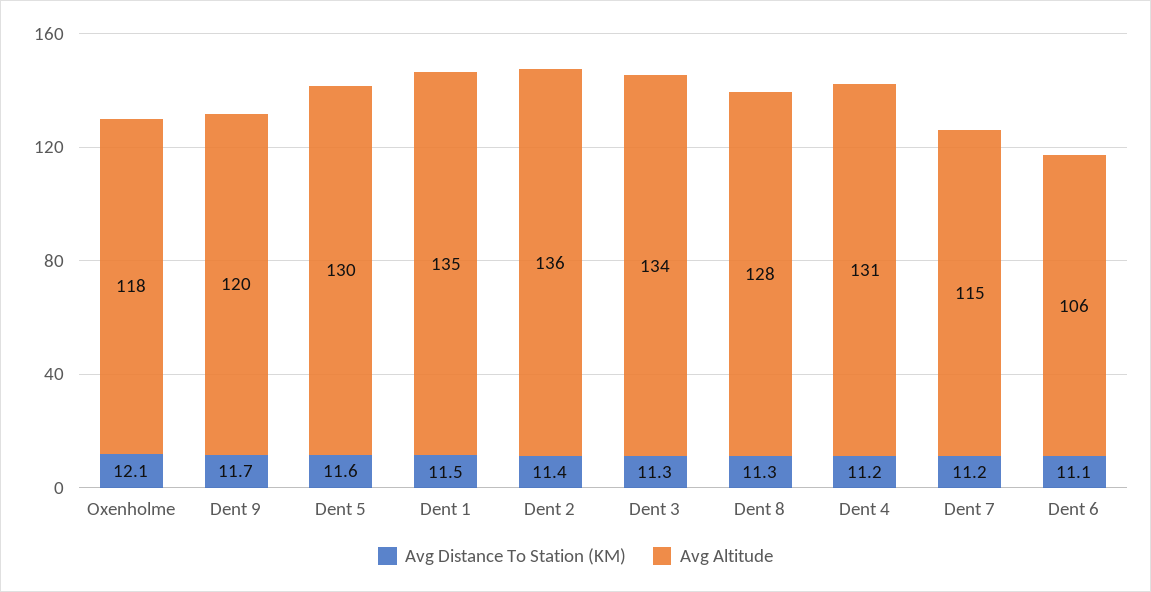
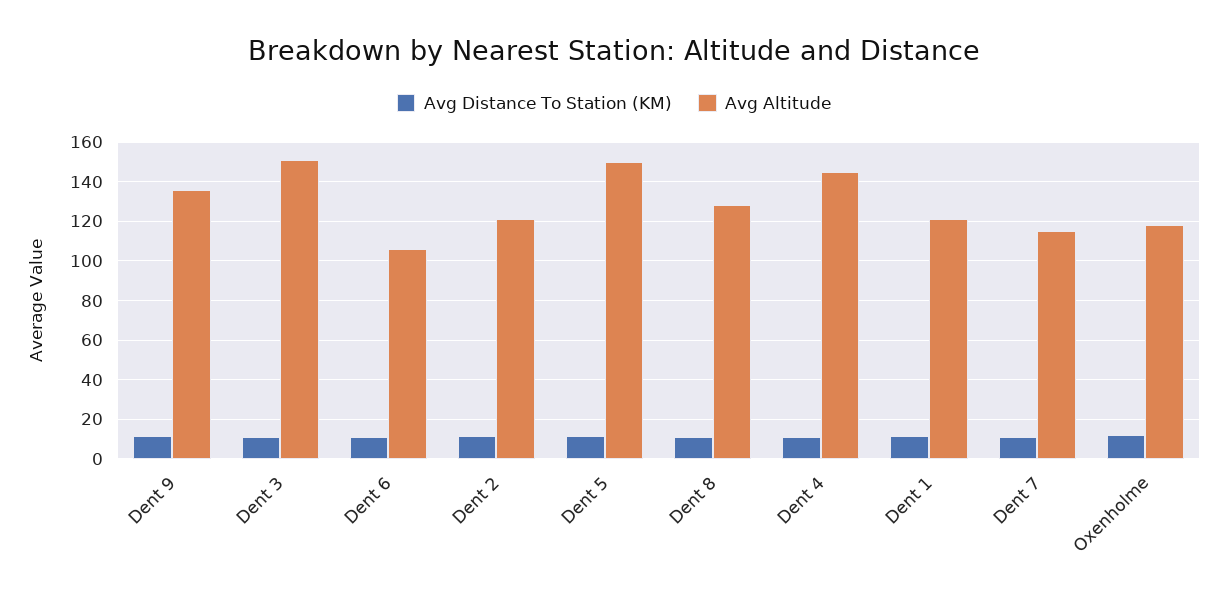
Avg Altitude, Dent 9: 120 -> 135
Avg Altitude, Dent 5: 130 -> 150
Avg Altitude, Dent 1: 135 -> 120
Avg Altitude, Dent 2: 136 -> 120
Avg Altitude, Dent 3: 134 -> 150
Avg Altitude, Dent 4: 131 -> 145

